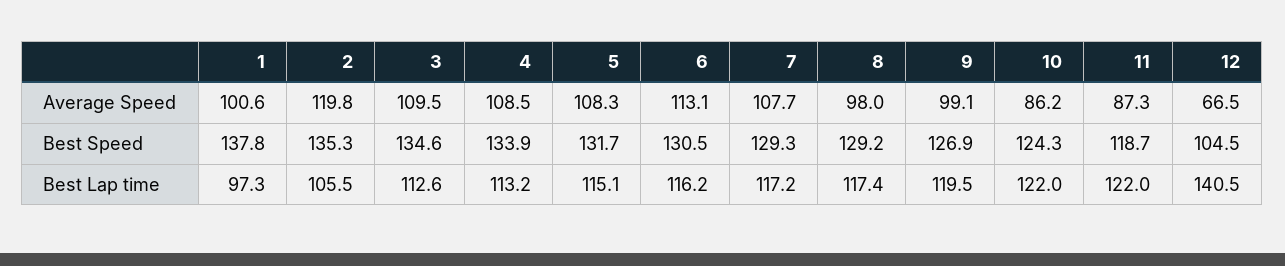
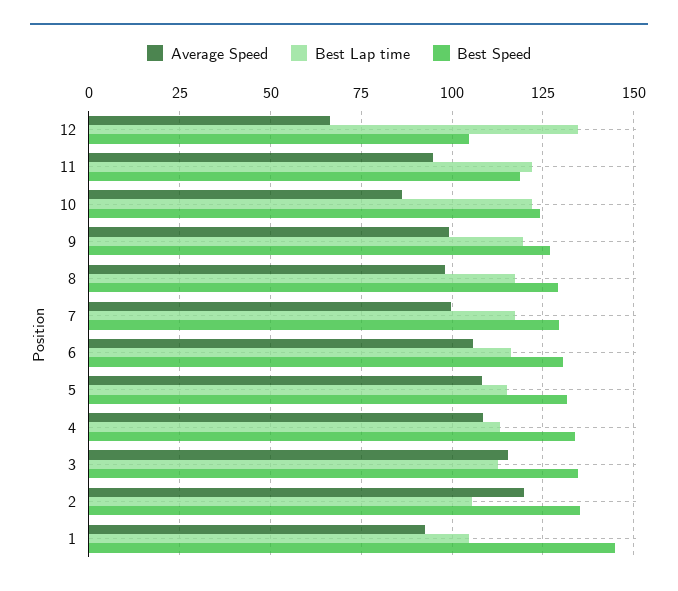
Average Speed, 1: 100.6 -> 92.5
Average Speed, 3: 109.5 -> 115
Average Speed, 6: 113.1 -> 105
Average Speed, 7: 107.7 -> 100
Average Speed, 11: 87.3 -> 95
Best Speed, 1: 137.8 -> 145
Best Lap time, 1: 97.3 -> 105
Best Lap time, 12: 140.5 -> 135

